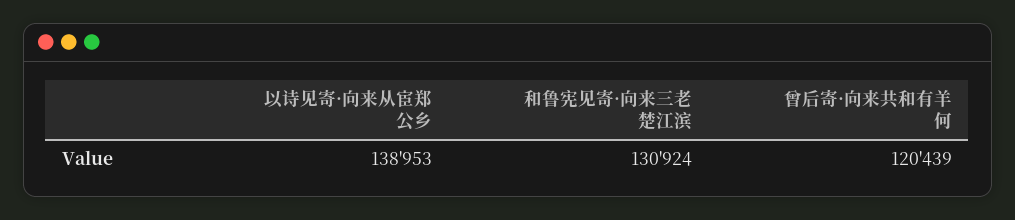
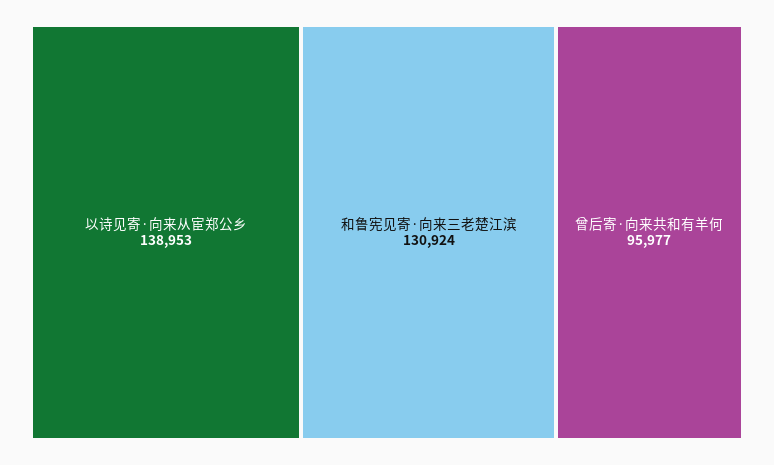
曾后寄·向来共和有羊何: 120439 -> 95977

